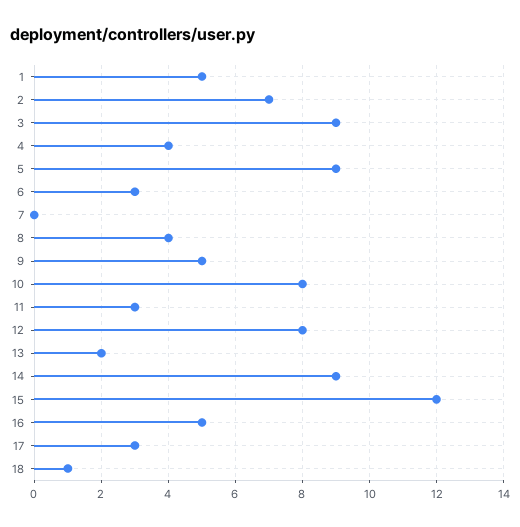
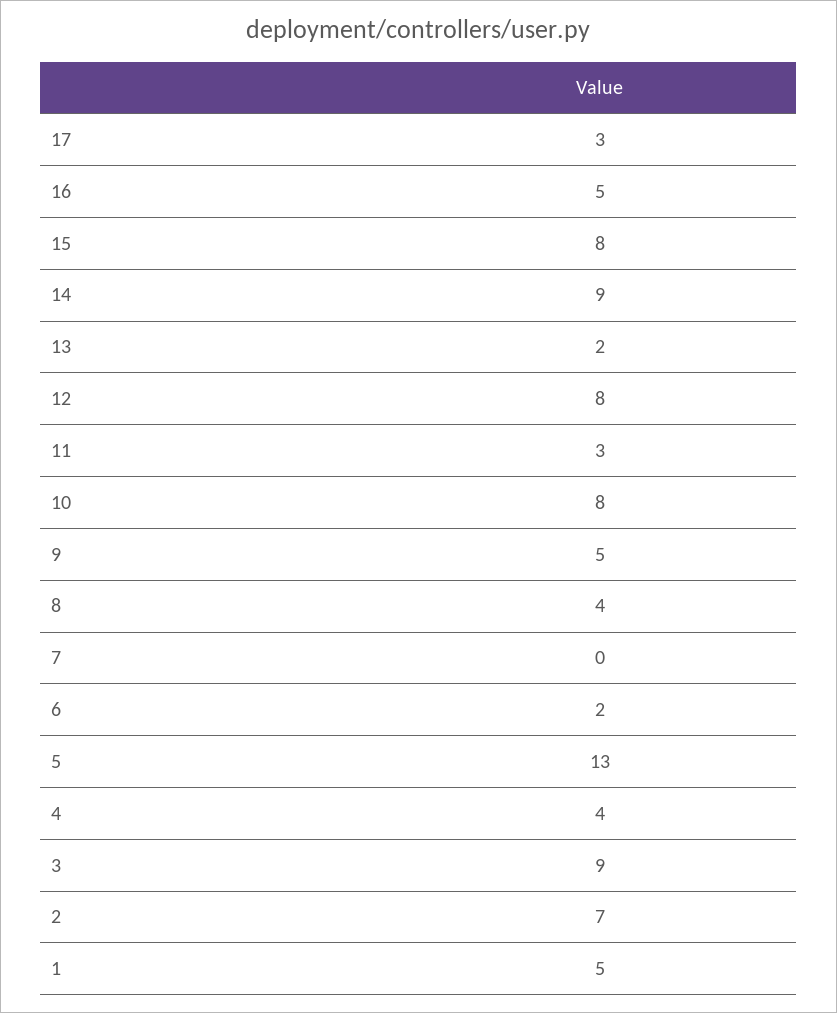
5: 9 -> 13
6: 3 -> 2
15: 12 -> 8
18: 1 -> none

